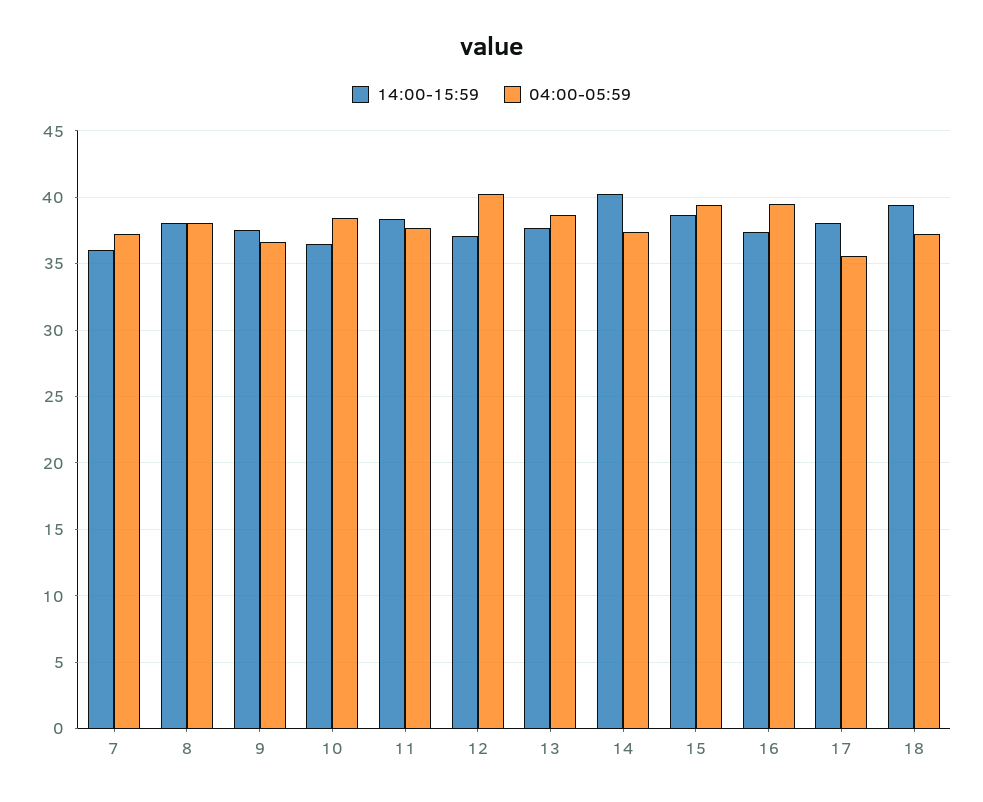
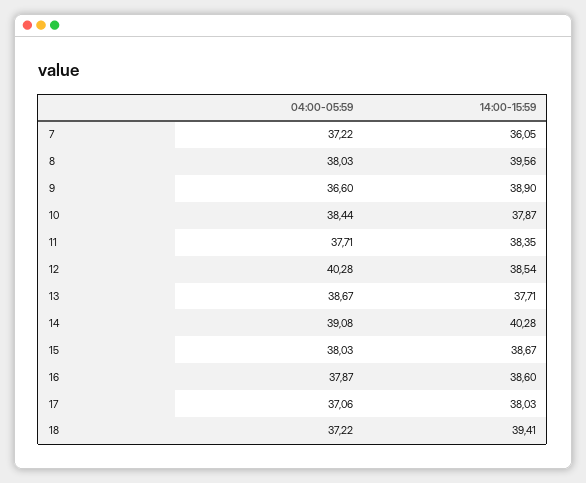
14:00-15:59, 8: 38 -> 39.56
14:00-15:59, 9: 37.5 -> 38.9
14:00-15:59, 10: 36.5 -> 37.87
14:00-15:59, 12: 37 -> 38.54
04:00-05:59, 14: 37.5 -> 39.08
04:00-05:59, 15: 39.5 -> 38.03
14:00-15:59, 16: 37.5 -> 38.6
04:00-05:59, 16: 39.5 -> 37.87
04:00-05:59, 17: 35.5 -> 37.06

